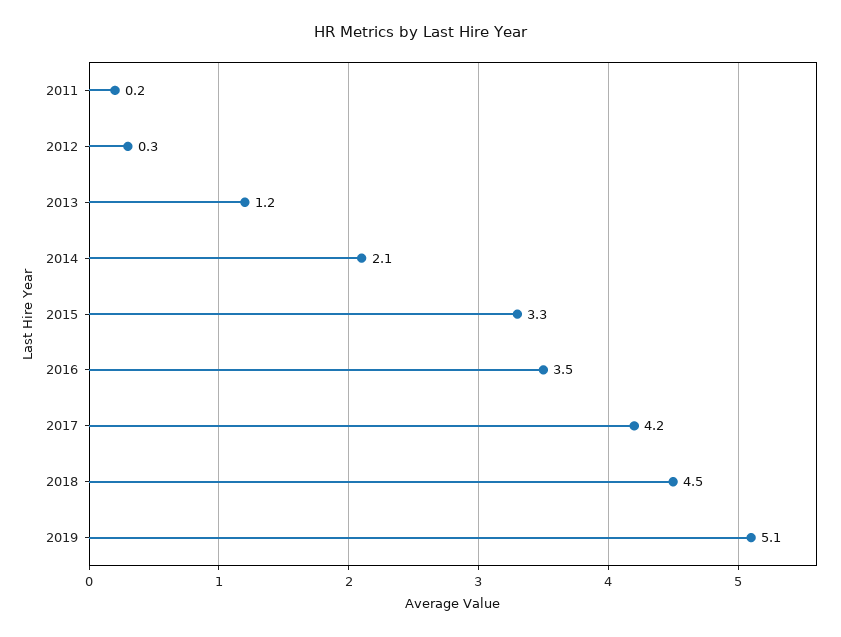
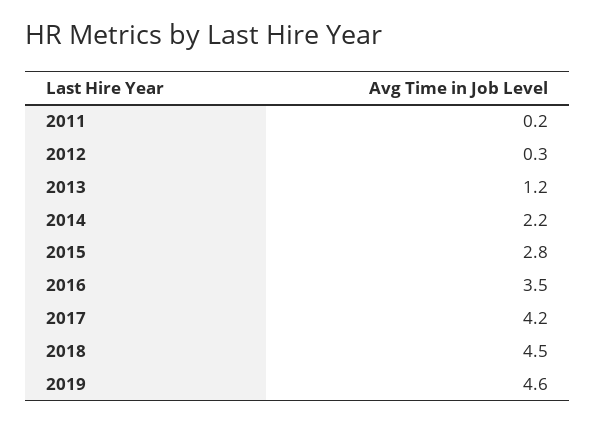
2014: 2.1 -> 2.2
2015: 3.3 -> 2.8
2019: 5.1 -> 4.6

